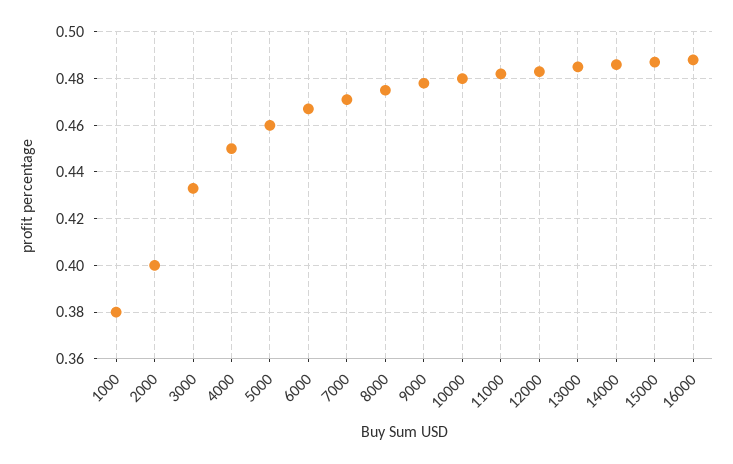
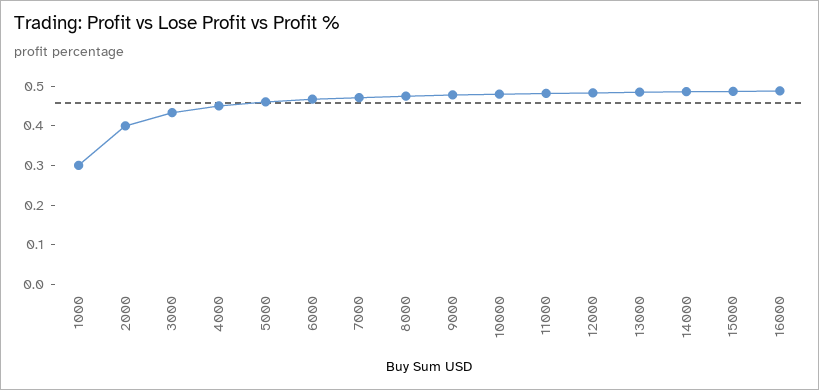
1000: 0.38 -> 0.3

